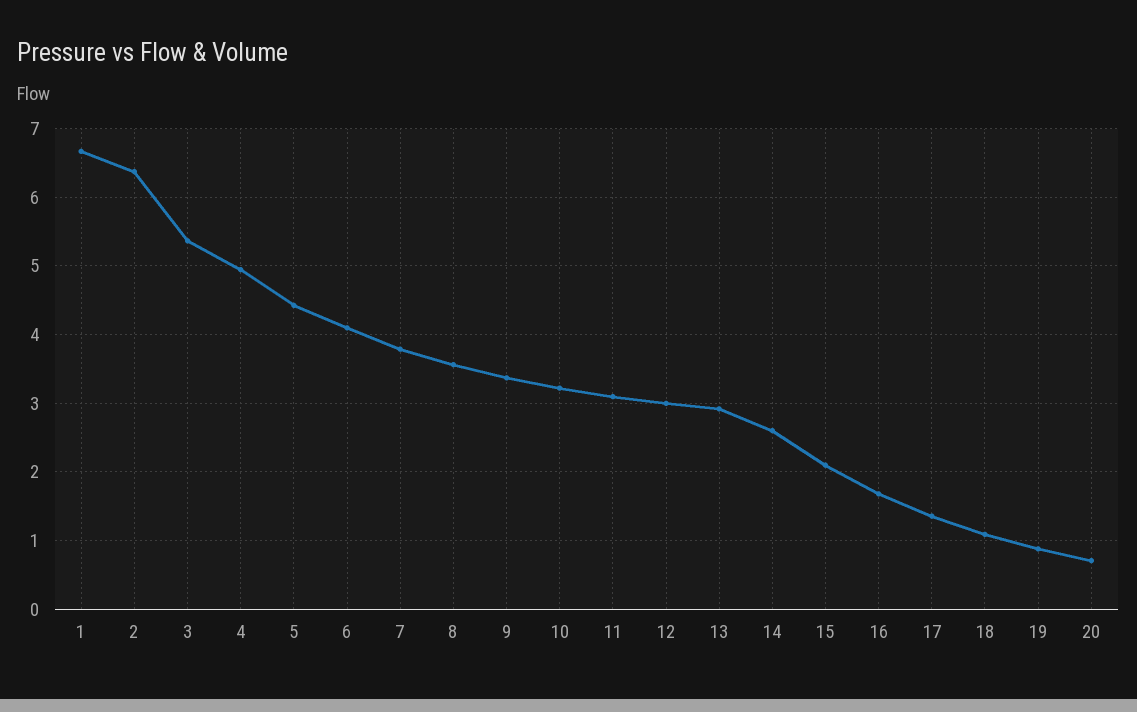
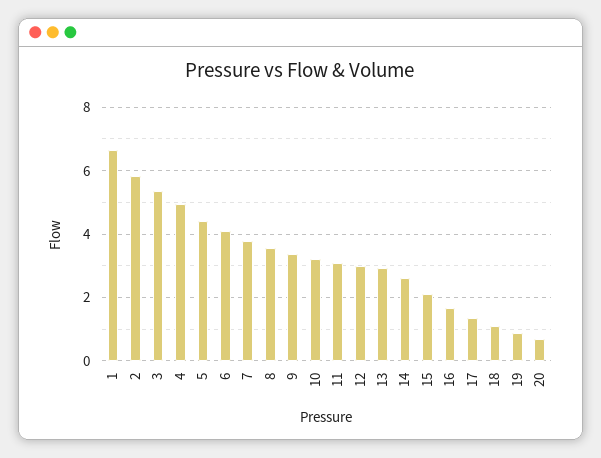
2: 6.4 -> 5.8

